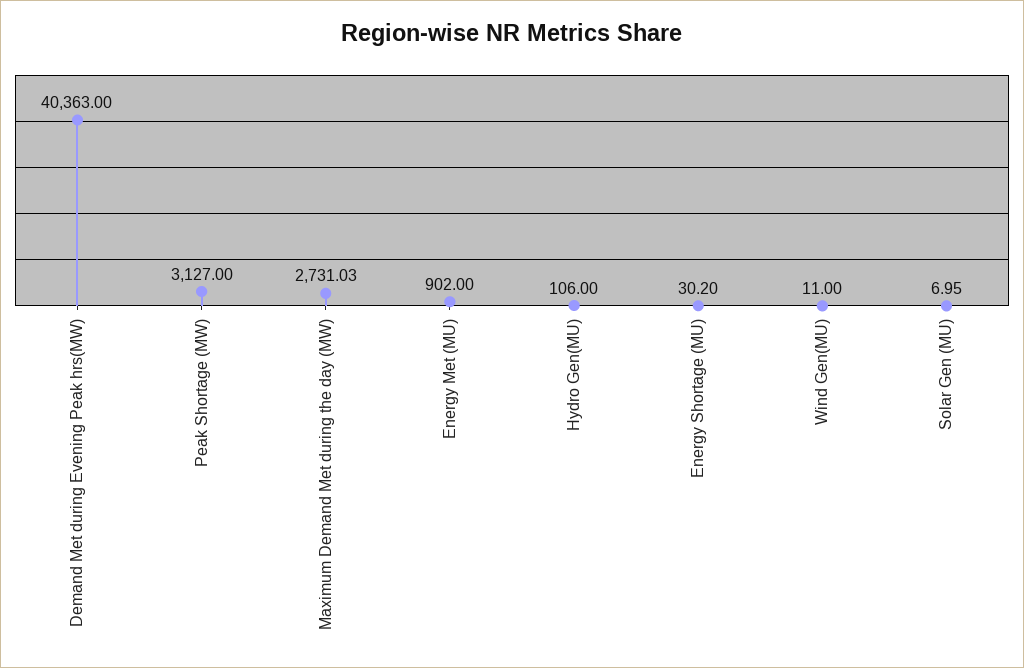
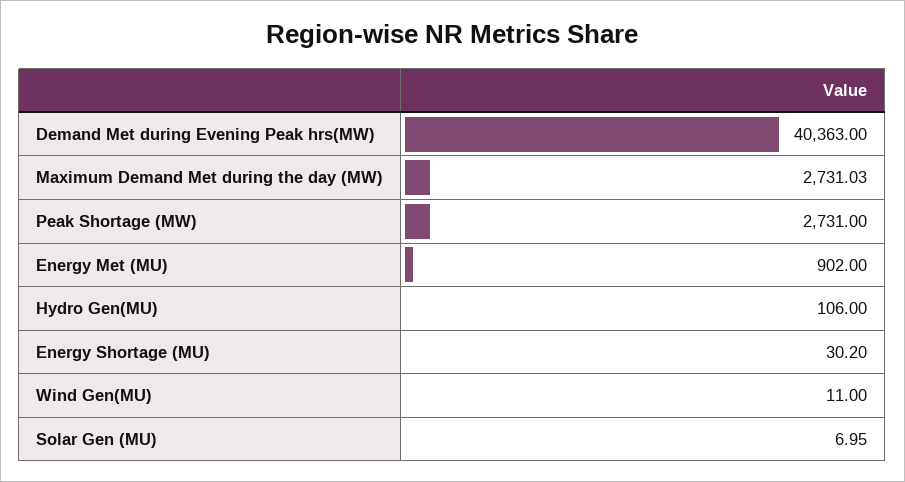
Peak Shortage (MW): 3127 -> 2731

